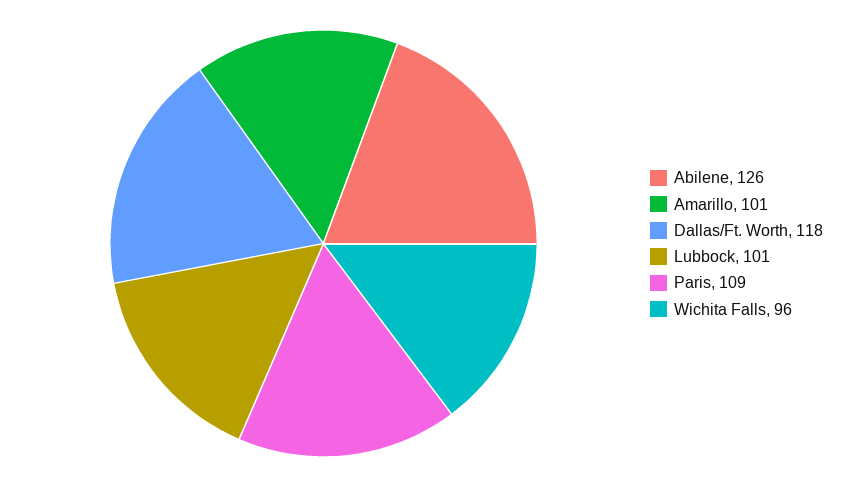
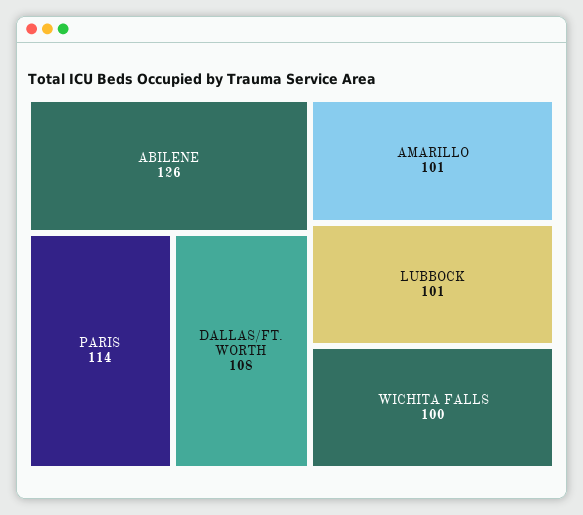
Dallas/Ft. Worth: 118 -> 108
Paris: 109 -> 114
Wichita Falls: 96 -> 100

